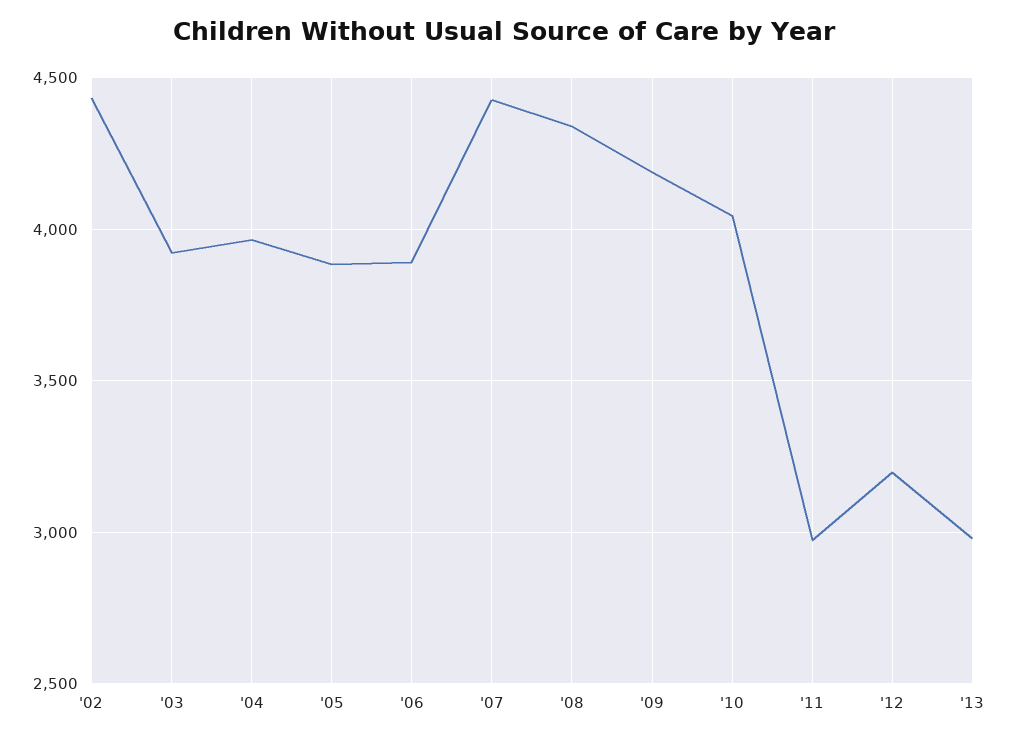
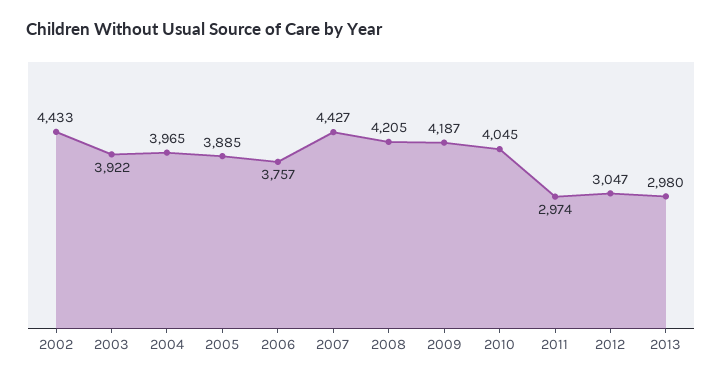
'06: 3900 -> 3757
'08: 4350 -> 4205
'12: 3200 -> 3047

